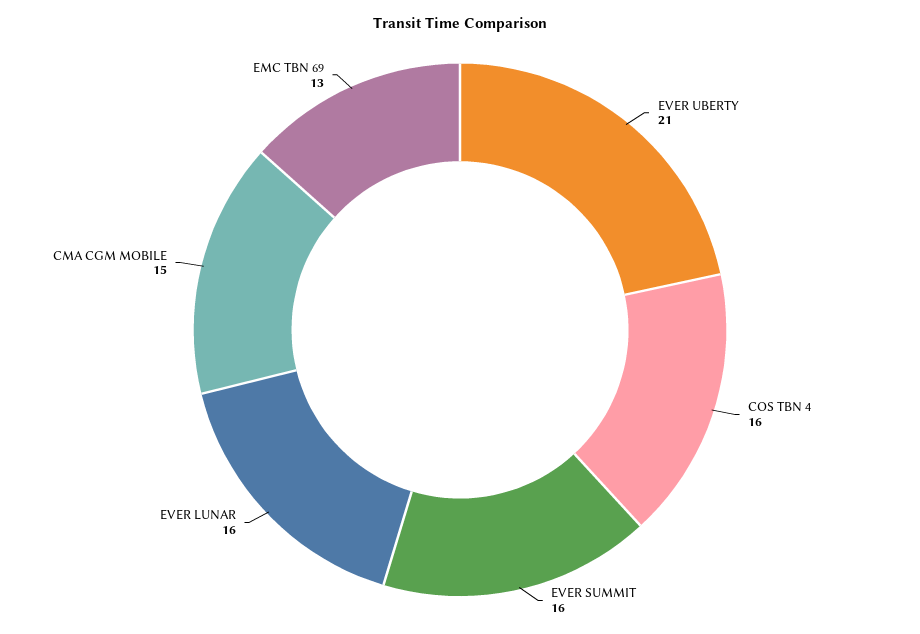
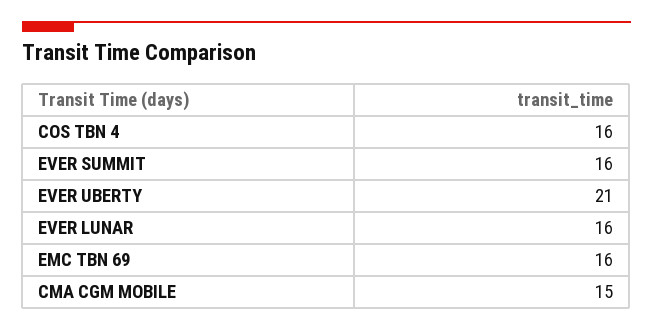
EMC TBN 69: 13 -> 16

